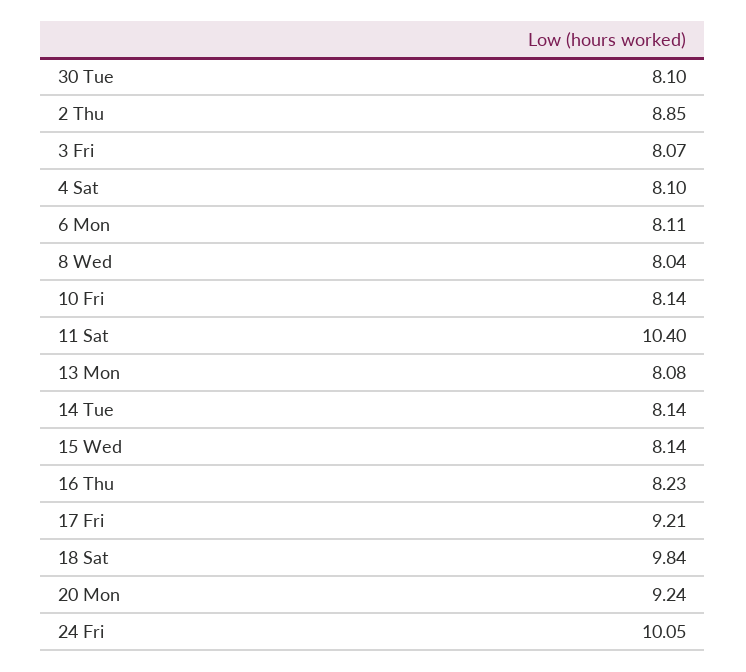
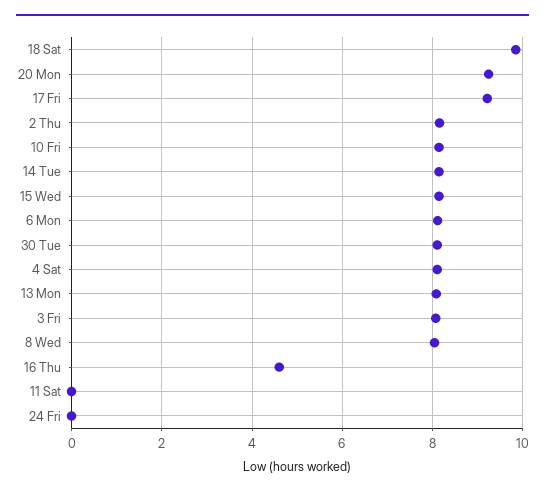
2 Thu: 8.85 -> 8.2
11 Sat: 10.4 -> 0
16 Thu: 8.23 -> 4.6
24 Fri: 10.05 -> 0

